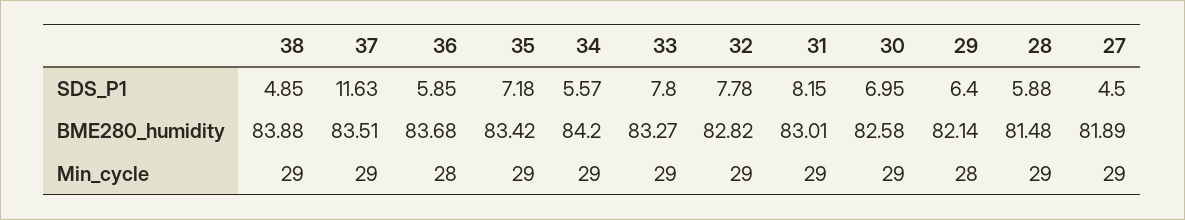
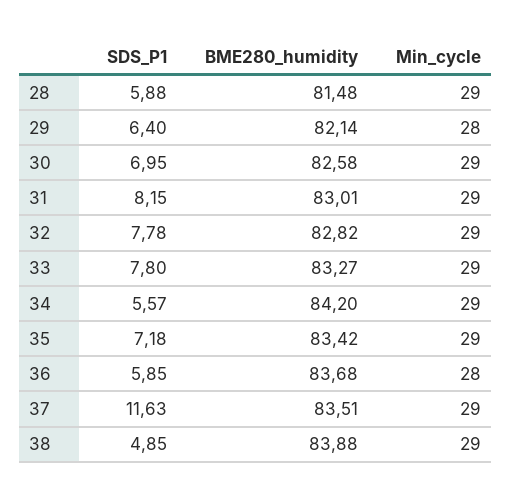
27, SDS_P1: 4.5 -> none
27, BME280_humidity: 81.89 -> none
27, Min_cycle: 29 -> none

